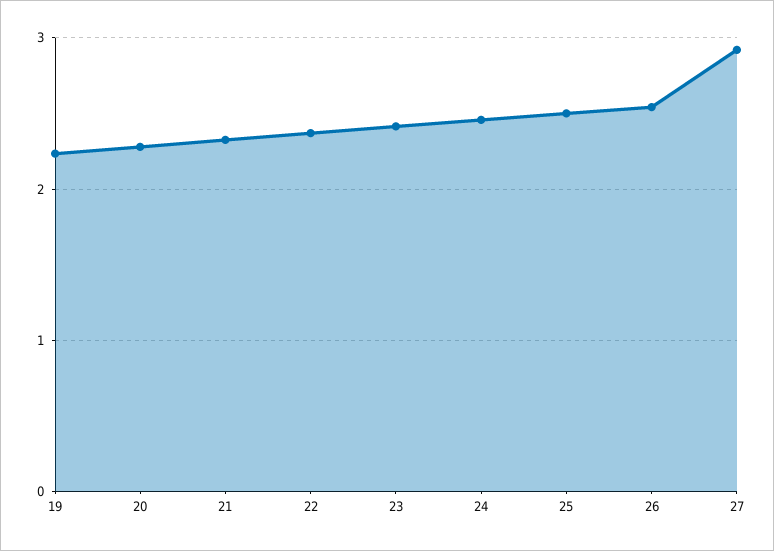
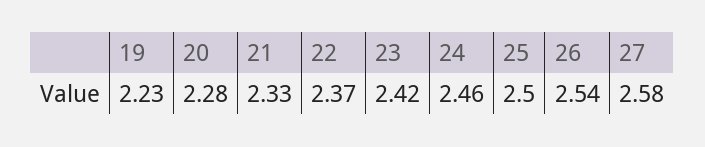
27: 2.9 -> 2.58

